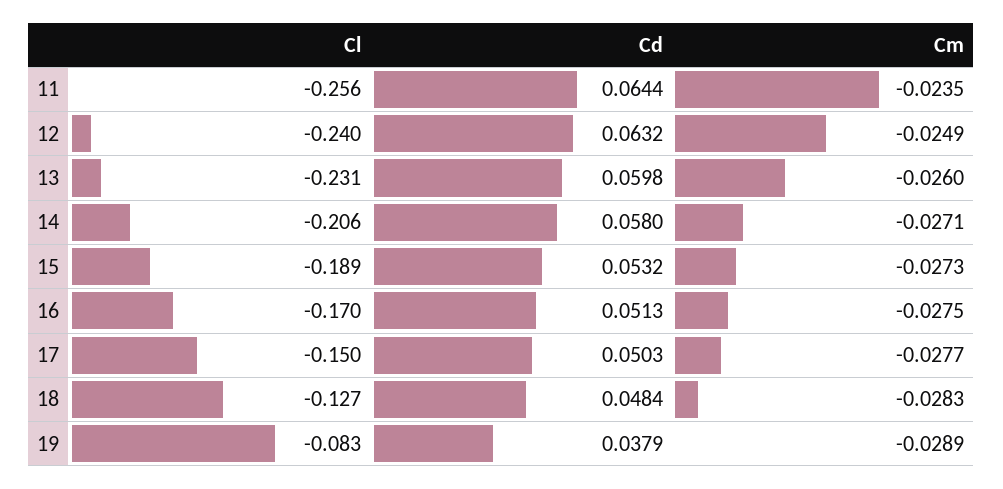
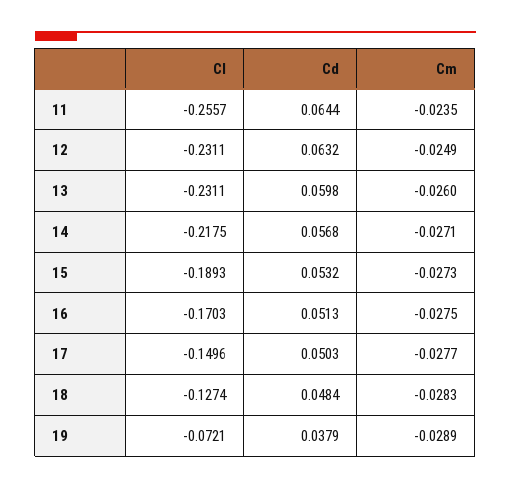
Cl, 12: -0.24 -> -0.2311
Cl, 14: -0.206 -> -0.2175
Cd, 14: 0.058 -> 0.0568
Cl, 19: -0.083 -> -0.0721

